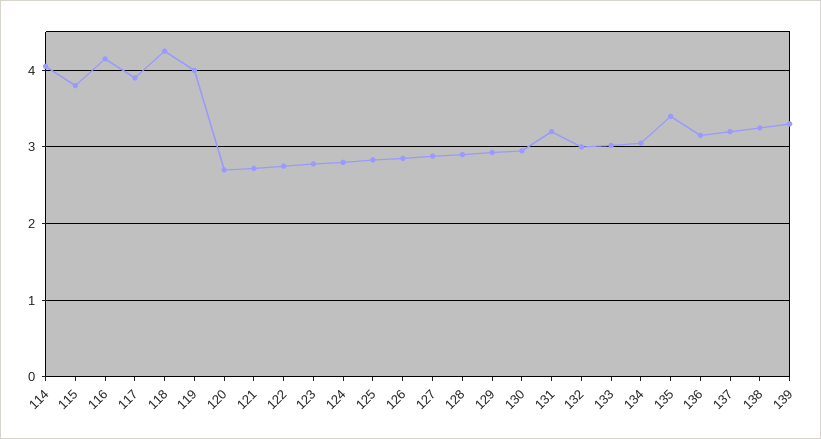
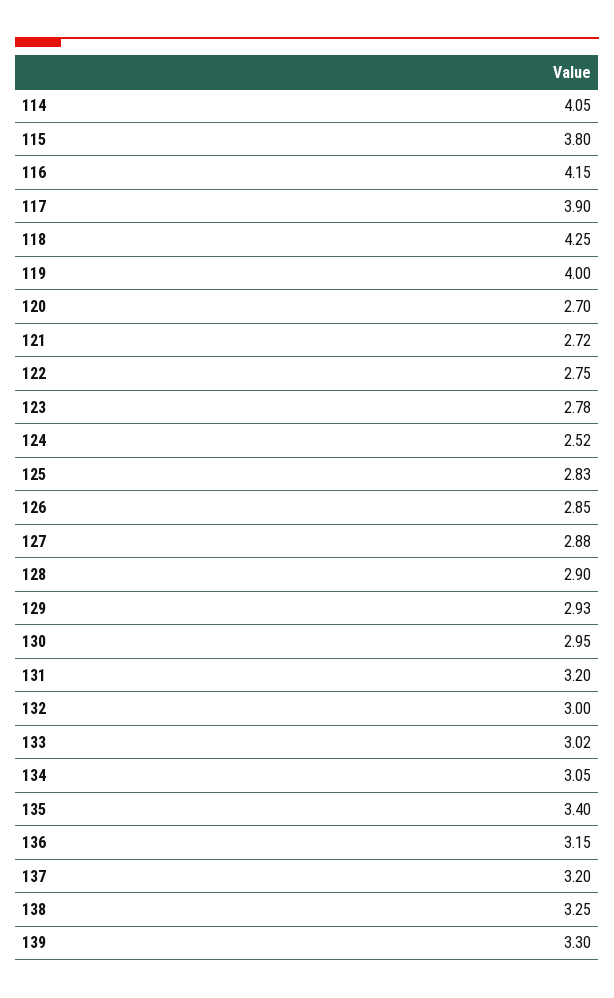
124: 2.8 -> 2.52

